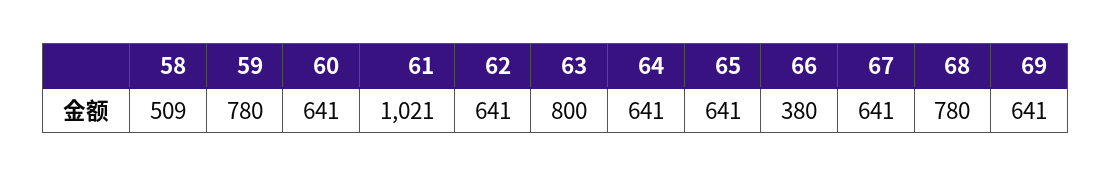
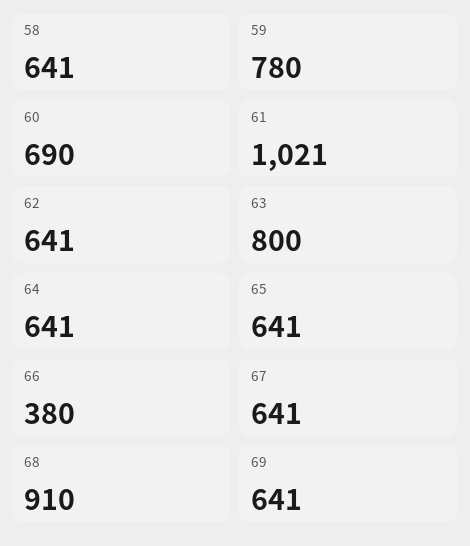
58: 509 -> 641
60: 641 -> 690
68: 780 -> 910

